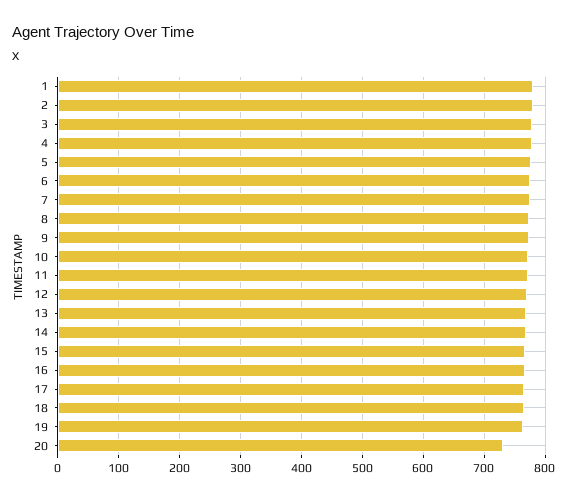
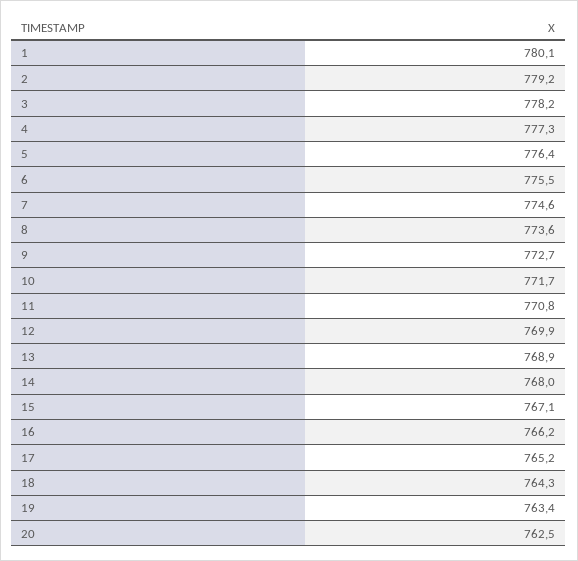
20: 730 -> 762.5

